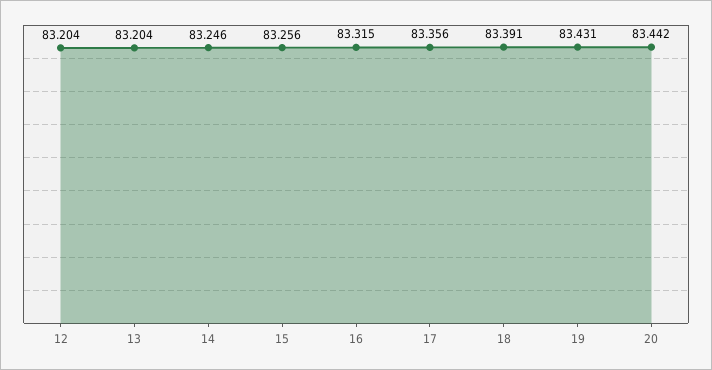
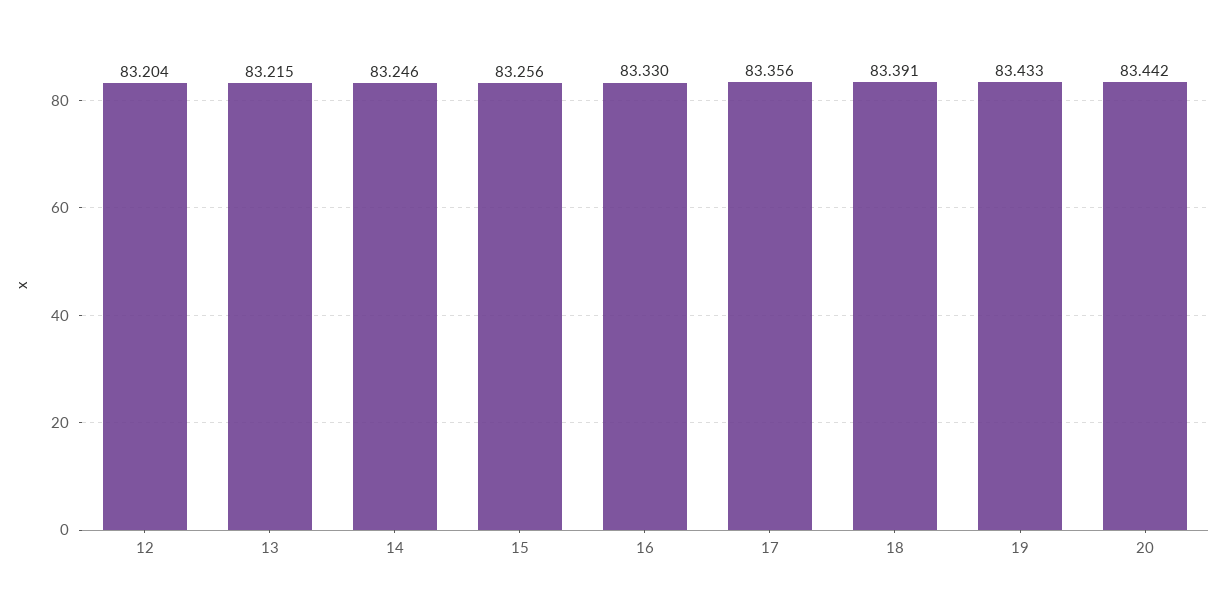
13: 83.204 -> 83.215
16: 83.315 -> 83.33
19: 83.431 -> 83.433

